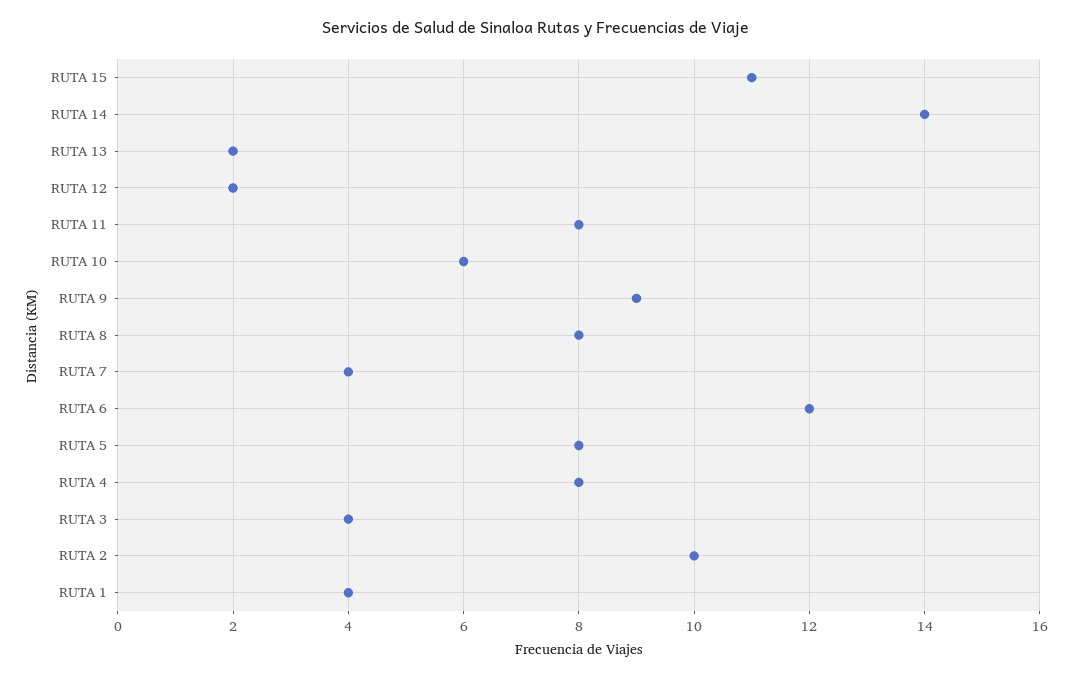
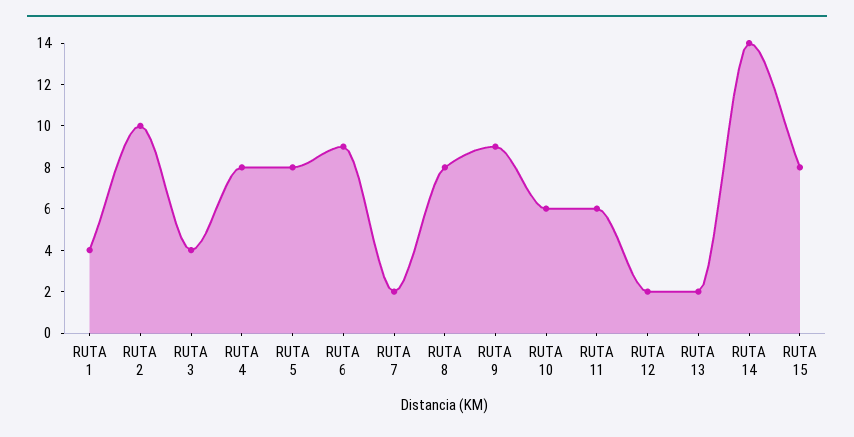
RUTA 15: 11 -> 8
RUTA 11: 8 -> 6
RUTA 7: 4 -> 2
RUTA 6: 12 -> 9

